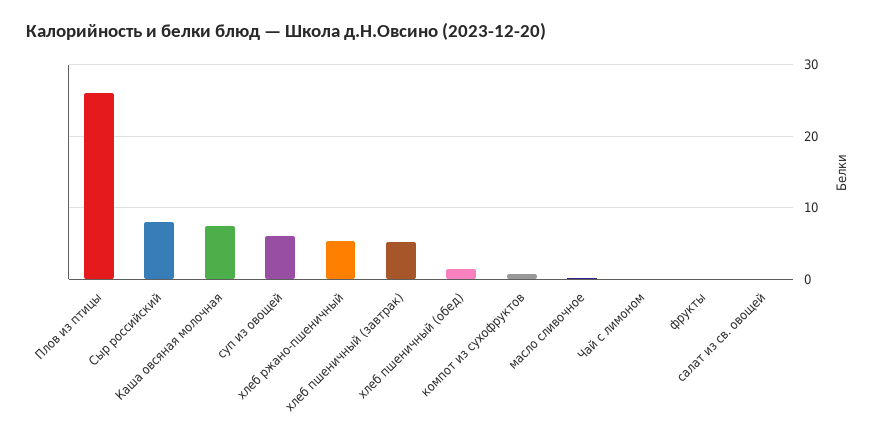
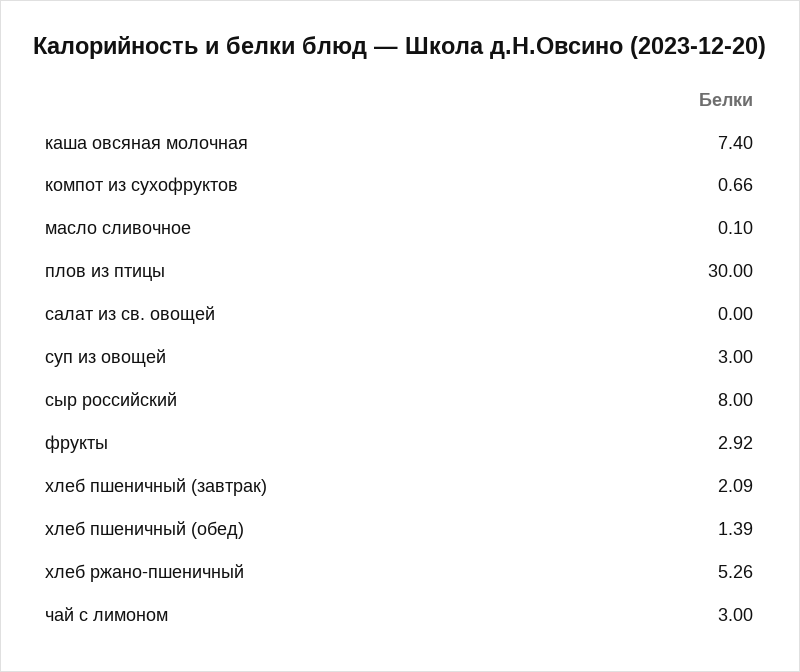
Плов из птицы: 26 -> 30
суп из овощей: 6 -> 3
хлеб пшеничный (завтрак): 5 -> 2.09
Чай с лимоном: 0 -> 3
фрукты: 0 -> 2.92

